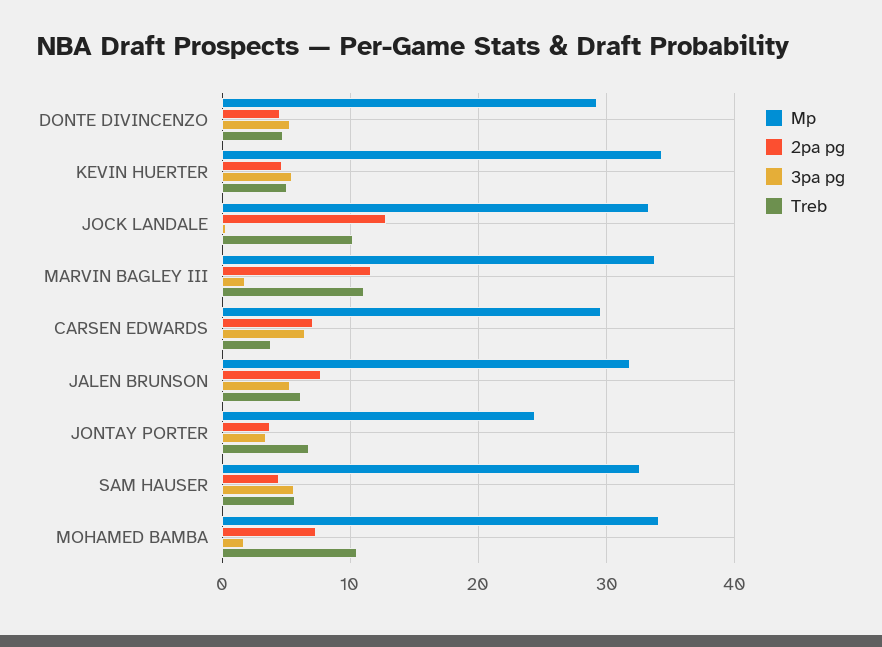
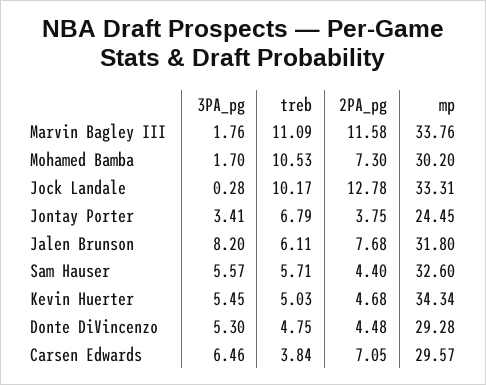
3pa pg, JALEN BRUNSON: 5 -> 8.2
Mp, MOHAMED BAMBA: 34 -> 30.2

